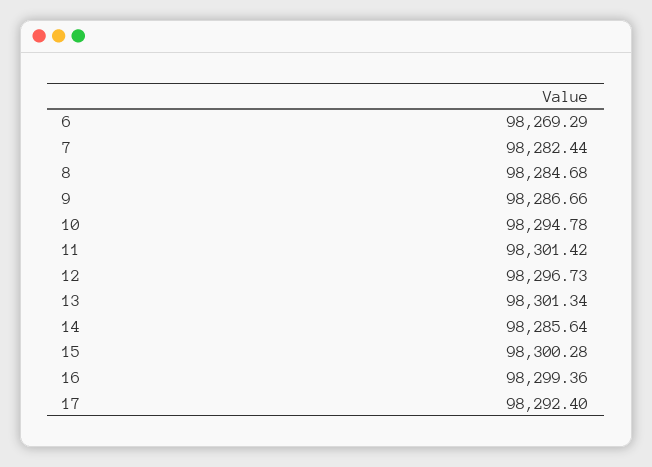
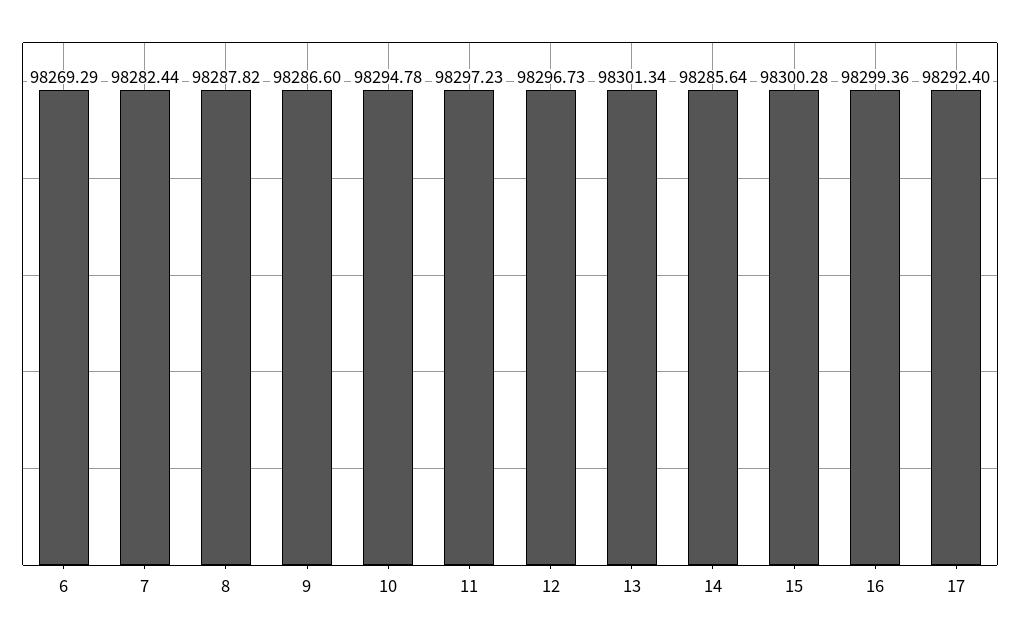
8: 98284.68 -> 98287.82
9: 98286.66 -> 98286.6
11: 98301.42 -> 98297.23

